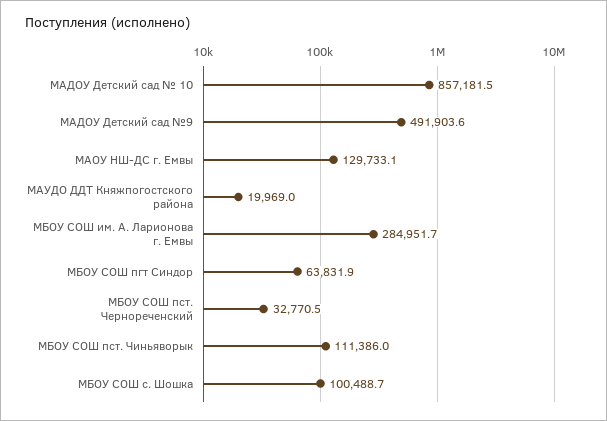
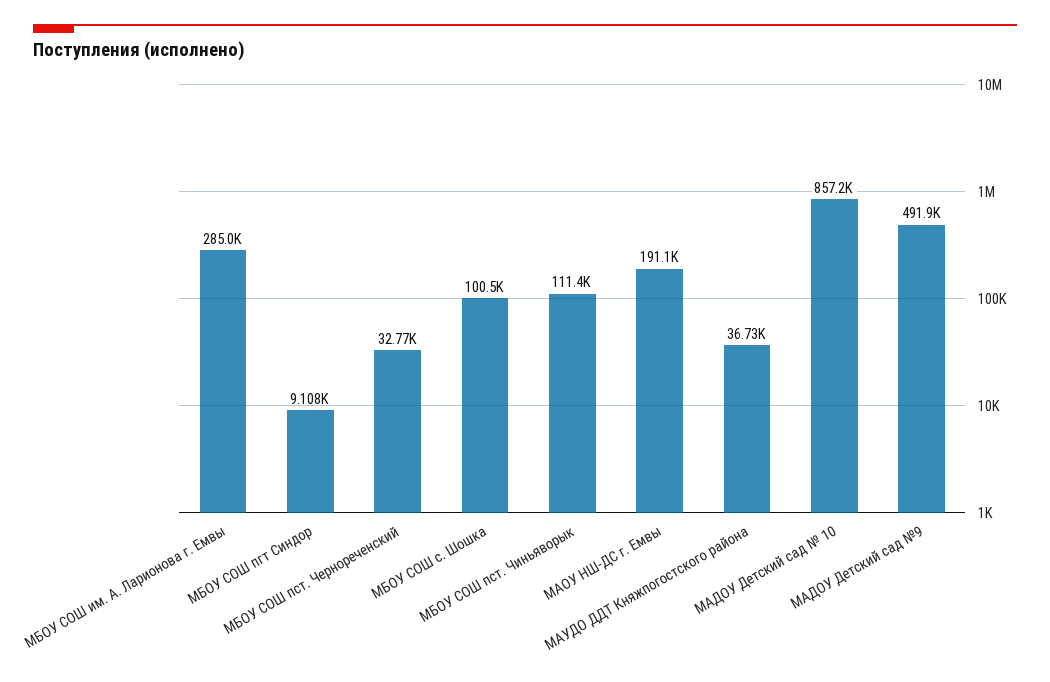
МАОУ НШ-ДС г. Емвы: 129733.1 -> 191100
МАУДО ДДТ Княжпогостского района: 19969 -> 36730
МБОУ СОШ пгт Синдор: 63831.9 -> 9108

